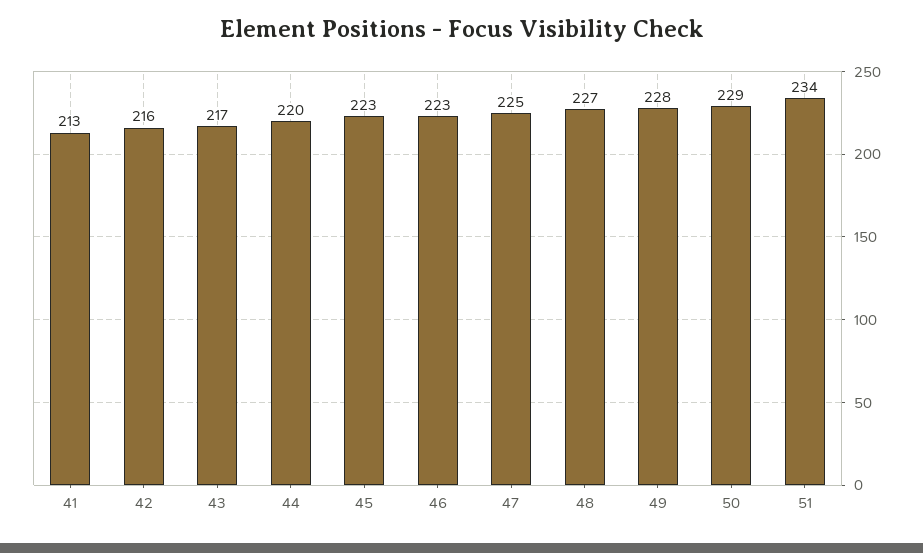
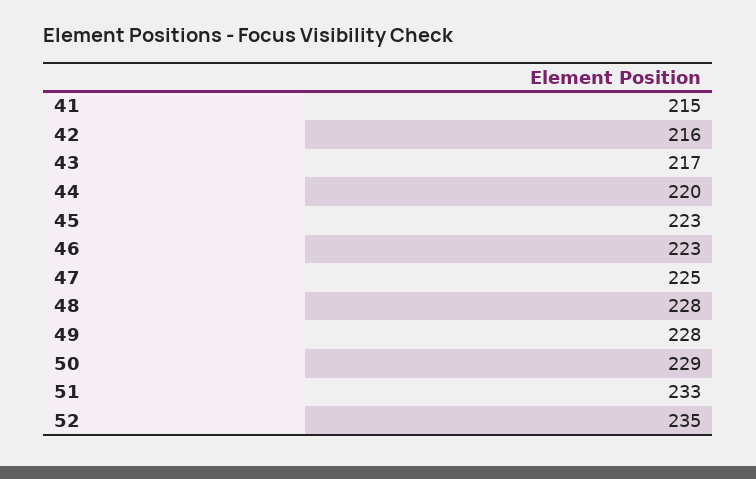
41: 213 -> 215
48: 227 -> 228
51: 234 -> 233
52: none -> 235

